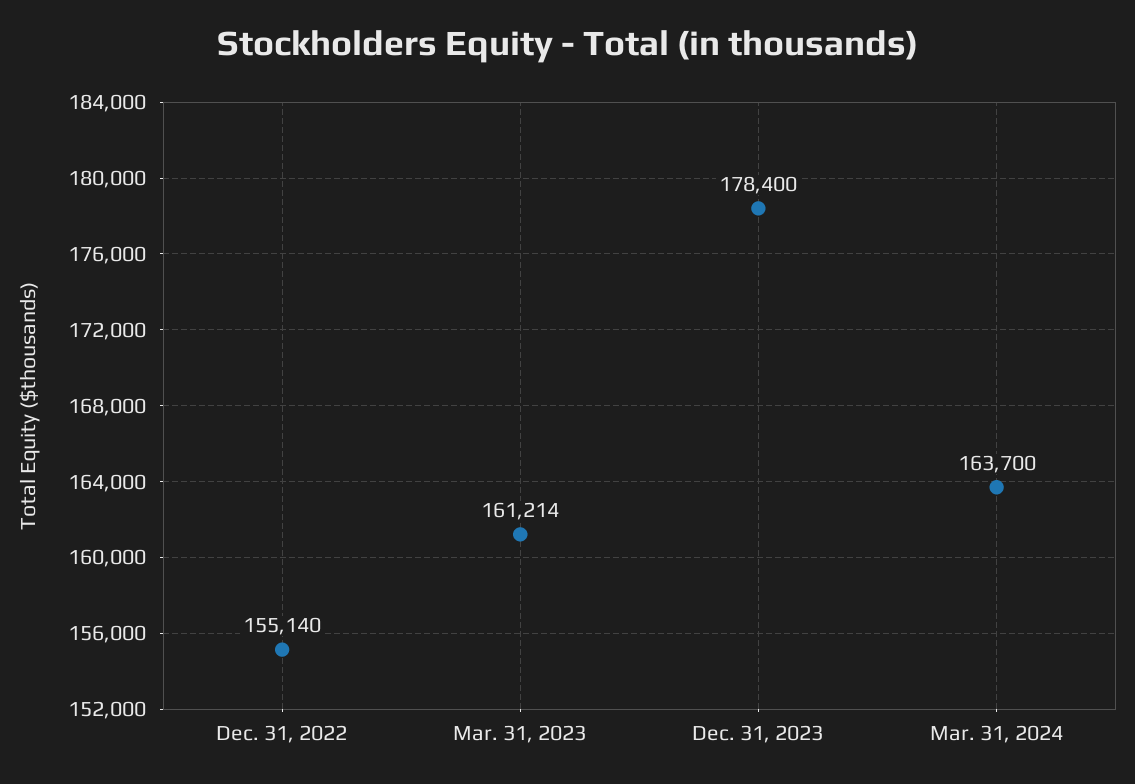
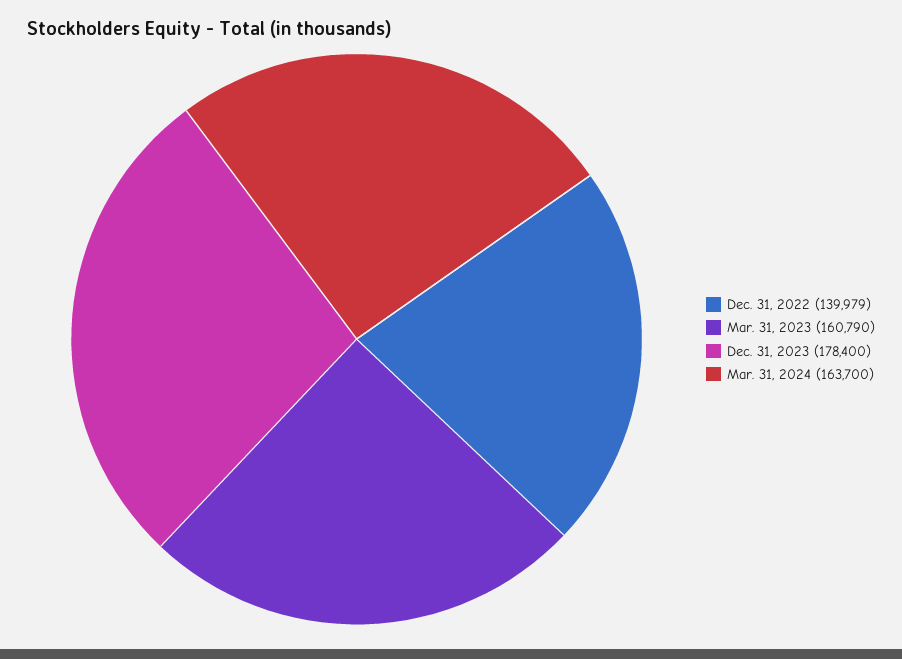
Dec. 31, 2022: 155140 -> 139979
Mar. 31, 2023: 161214 -> 160790

